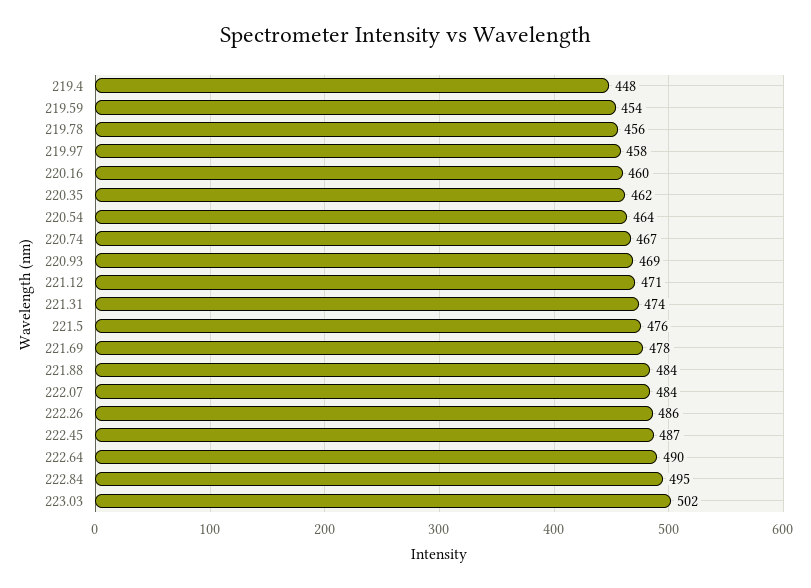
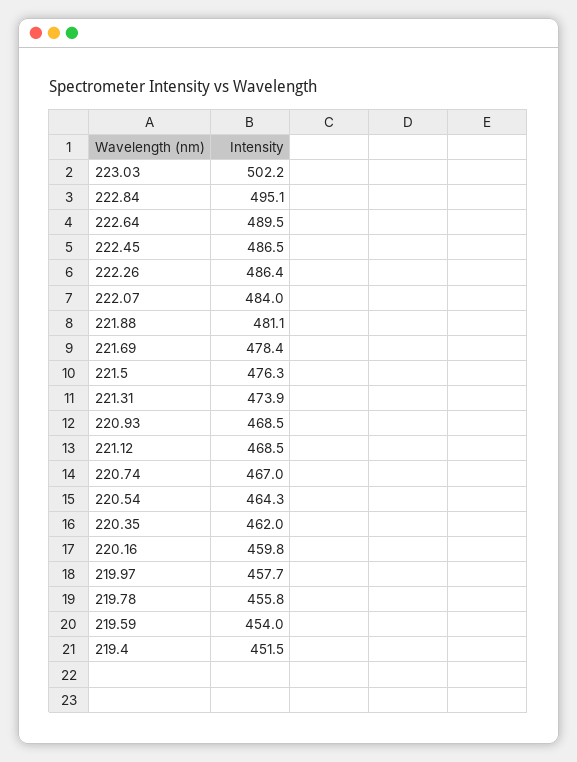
219.4: 448 -> 451.5
221.12: 471 -> 468.5
221.88: 484 -> 481.1

